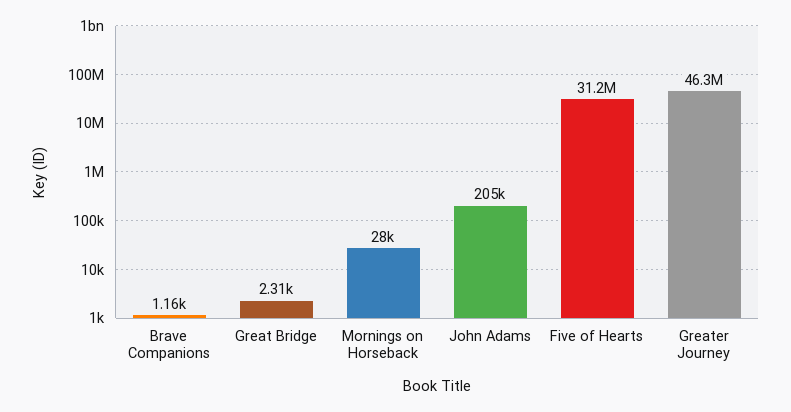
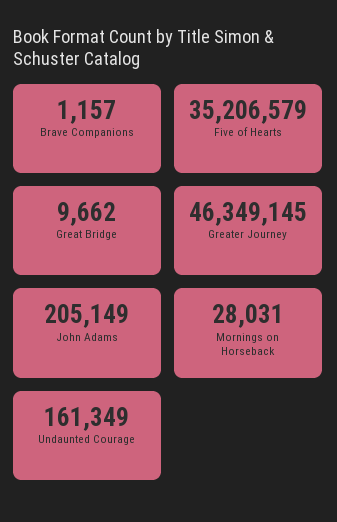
Great Bridge: 2310 -> 9662
Five of Hearts: 31200000 -> 35206579
Undaunted Courage: none -> 161349

